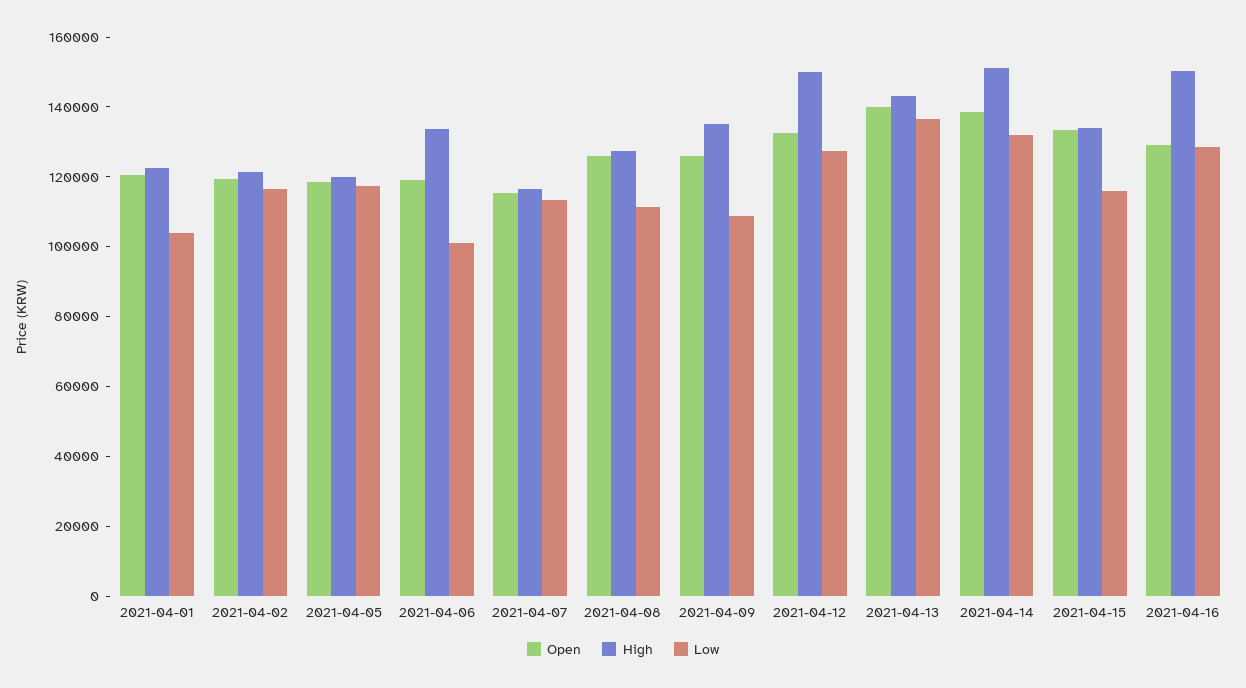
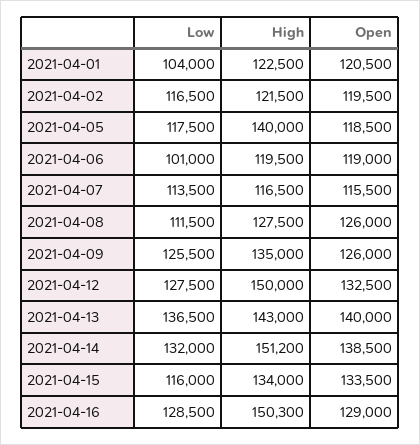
High, 2021-04-05: 120000 -> 140000
High, 2021-04-06: 135000 -> 119500
Low, 2021-04-09: 110000 -> 125500

